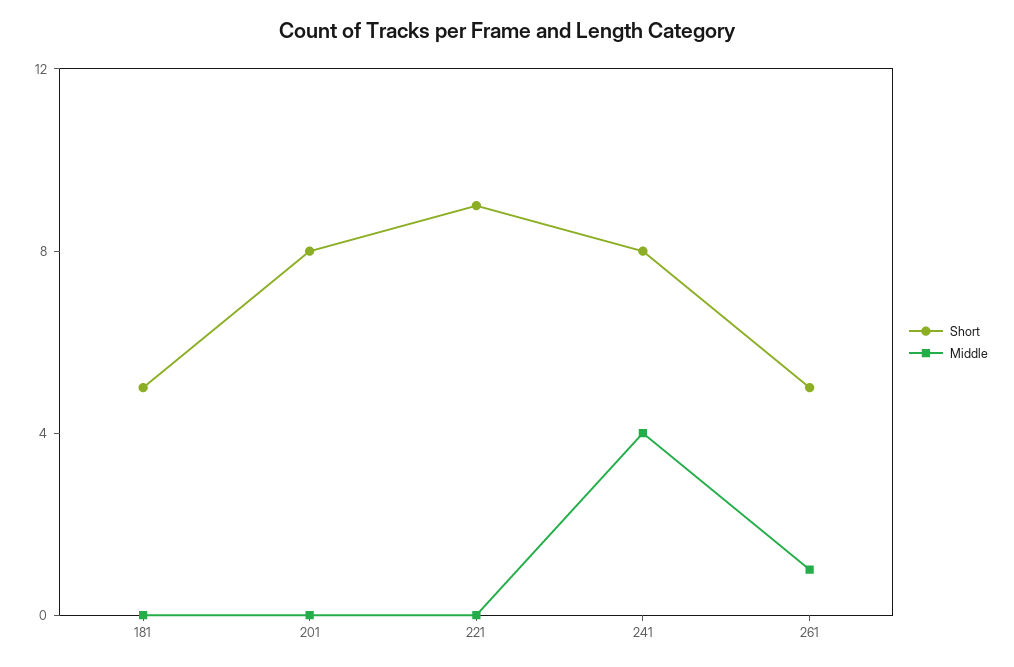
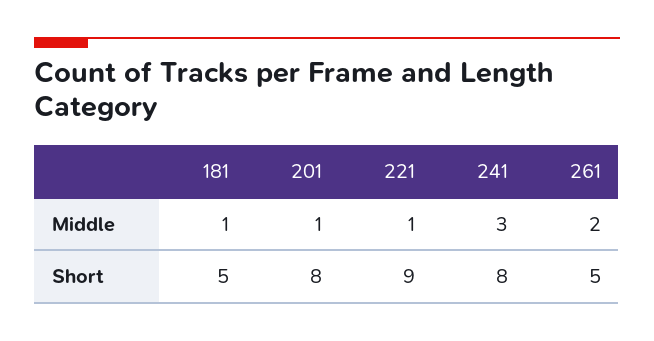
Middle, 181: 0 -> 1
Middle, 201: 0 -> 1
Middle, 221: 0 -> 1
Middle, 241: 4 -> 3
Middle, 261: 1 -> 2

